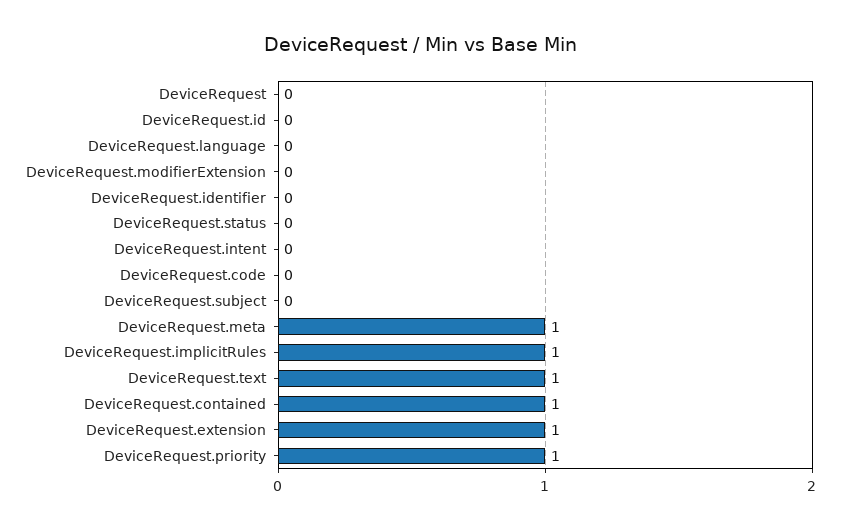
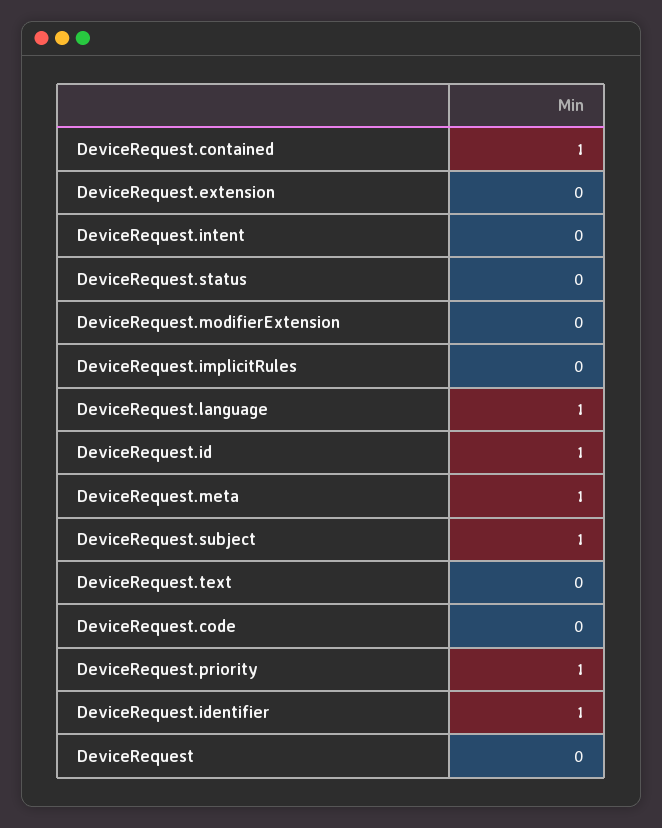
DeviceRequest.id: 0 -> 1
DeviceRequest.language: 0 -> 1
DeviceRequest.identifier: 0 -> 1
DeviceRequest.subject: 0 -> 1
DeviceRequest.implicitRules: 1 -> 0
DeviceRequest.text: 1 -> 0
DeviceRequest.extension: 1 -> 0

